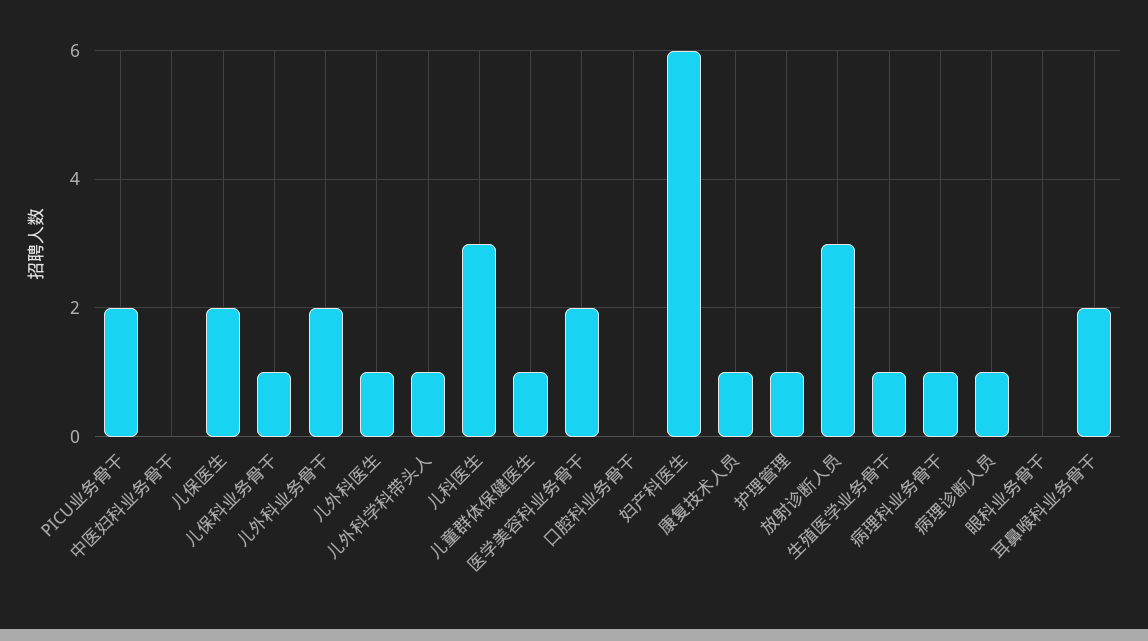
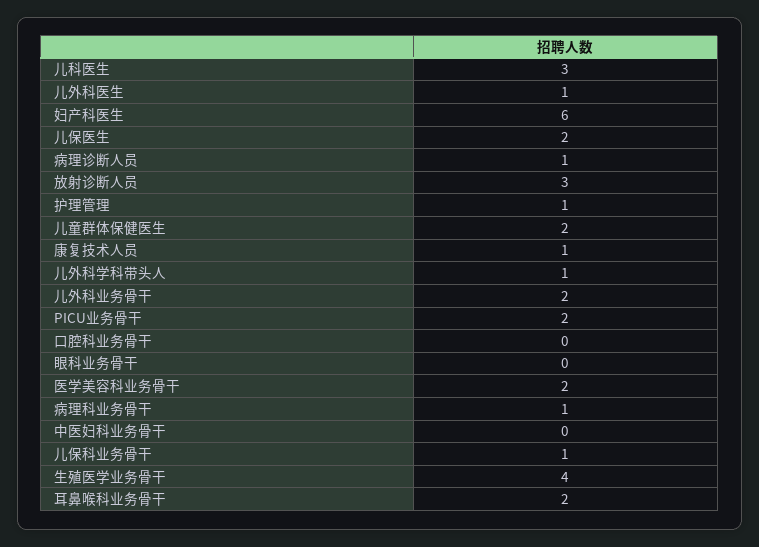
儿童群体保健医生: 1 -> 2
生殖医学业务骨干: 1 -> 4

